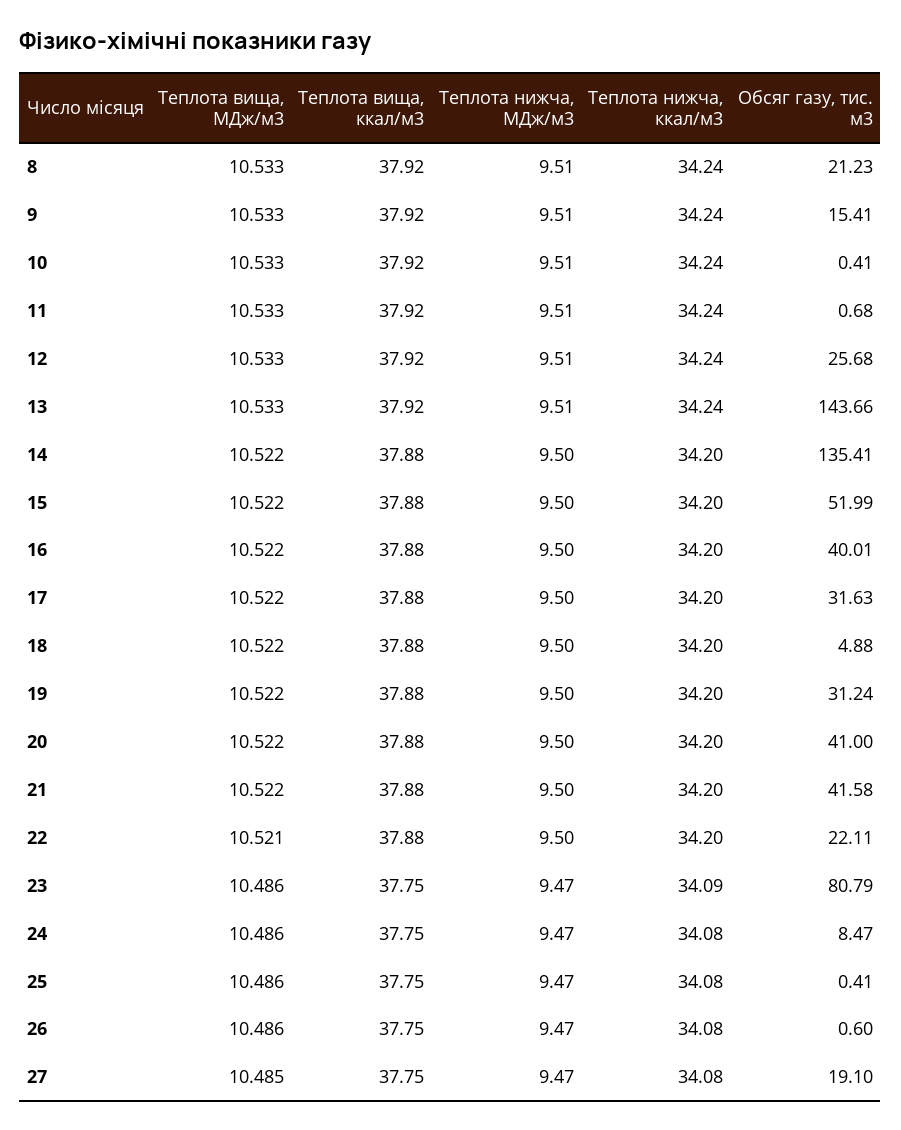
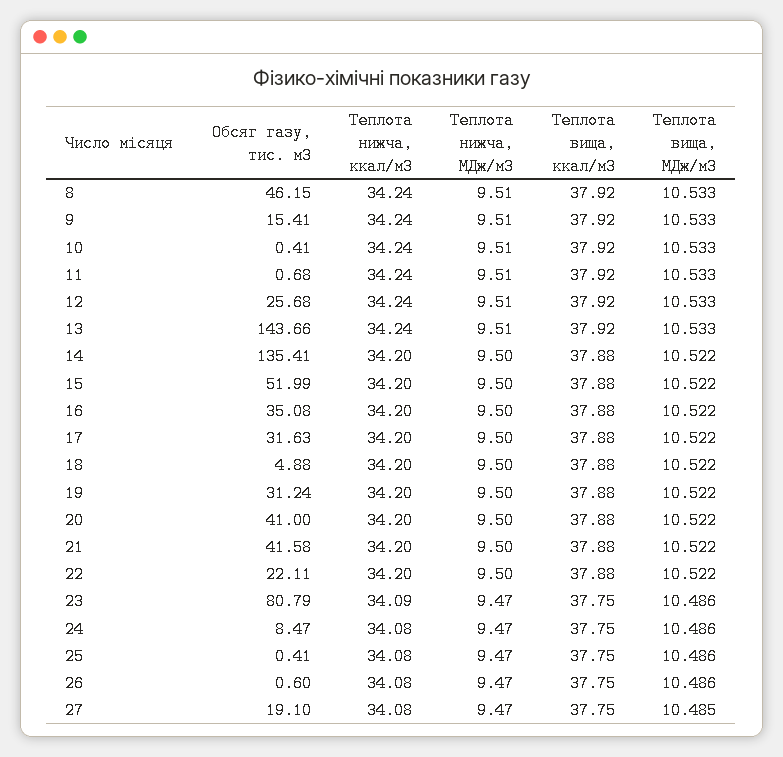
Обсяг газу, тис. м3, 8: 21.23 -> 46.15
Обсяг газу, тис. м3, 16: 40.01 -> 35.08
Теплота вища, МДж/м3, 22: 10.521 -> 10.522

